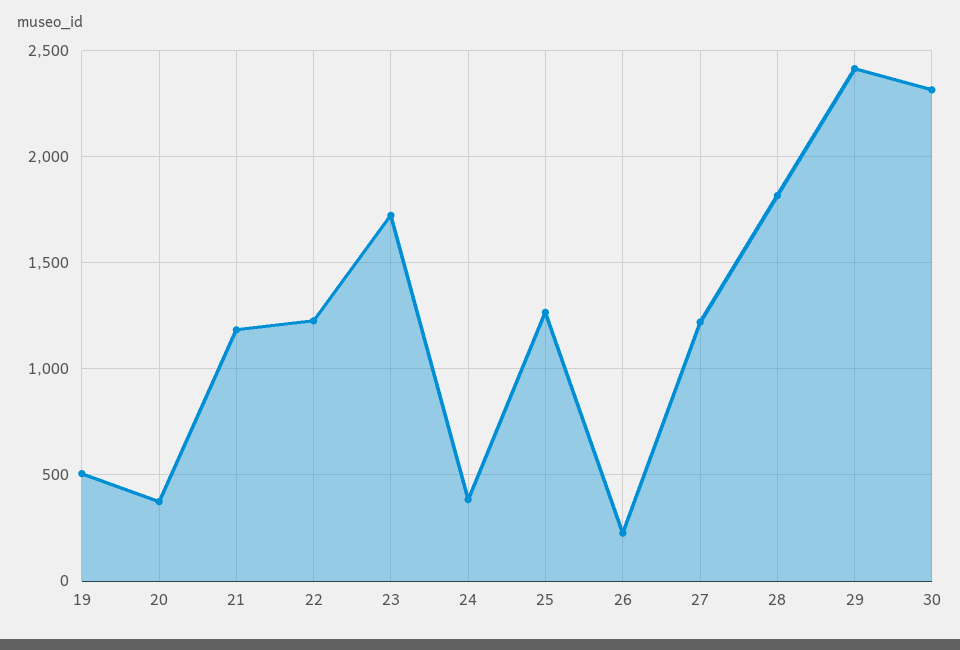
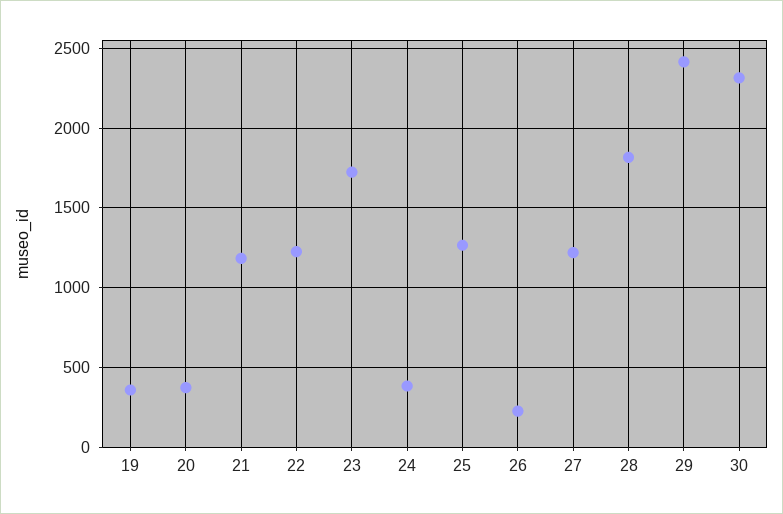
19: 500 -> 350

